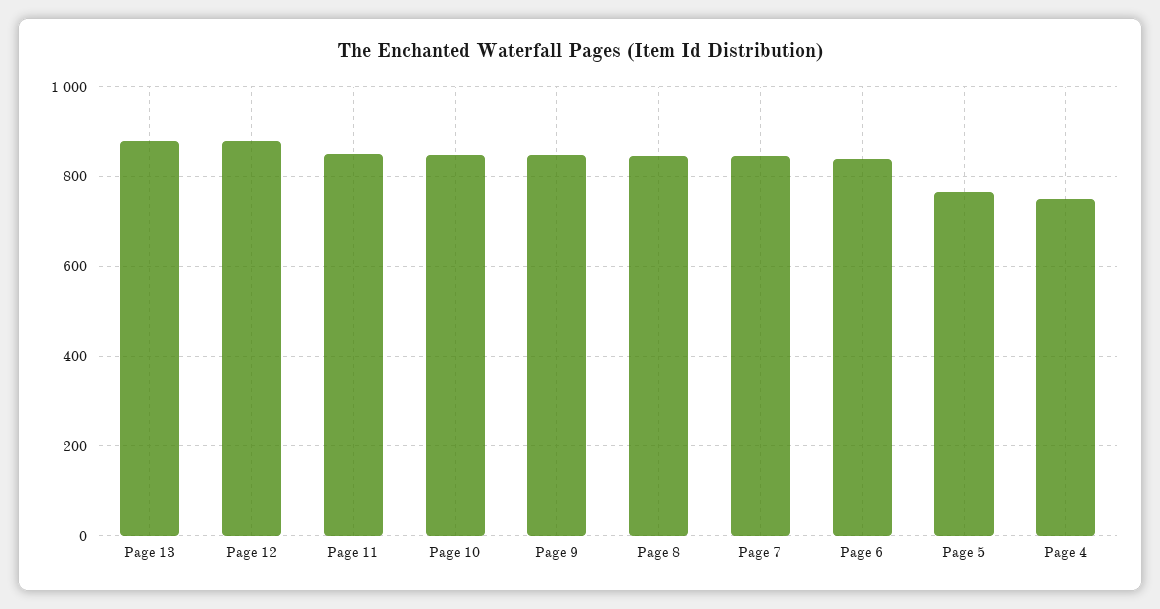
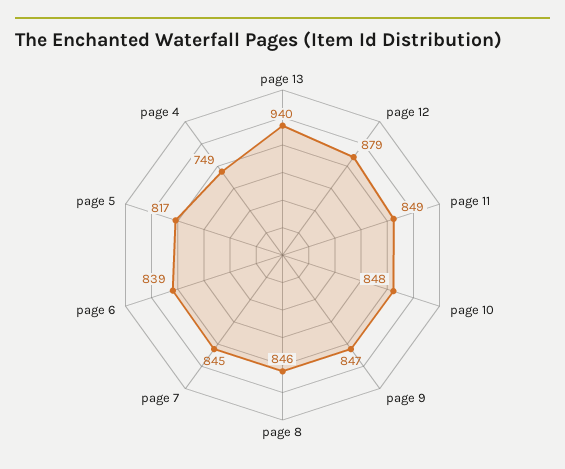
Page 13: 880 -> 940
Page 5: 760 -> 817

